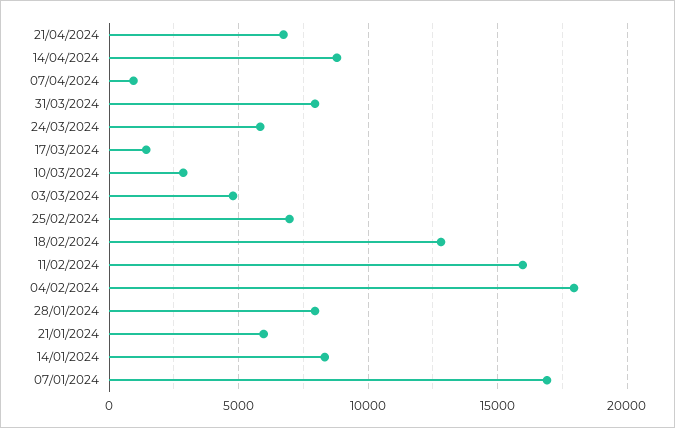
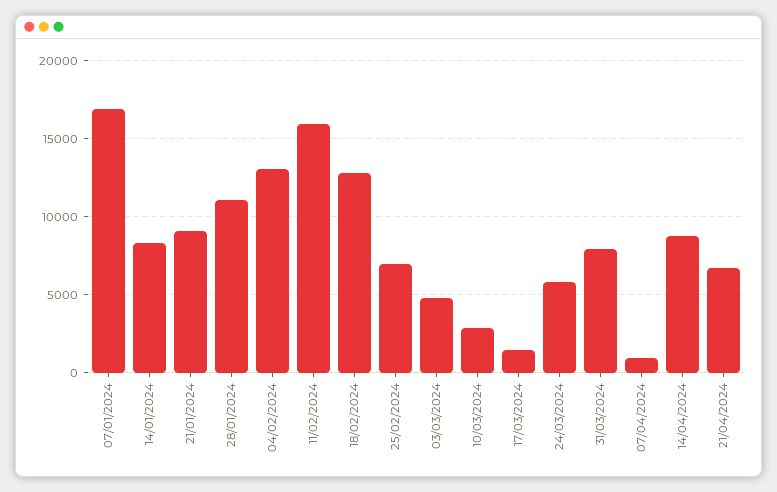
04/02/2024: 18000 -> 13000
28/01/2024: 8000 -> 11000
21/01/2024: 6000 -> 9000

